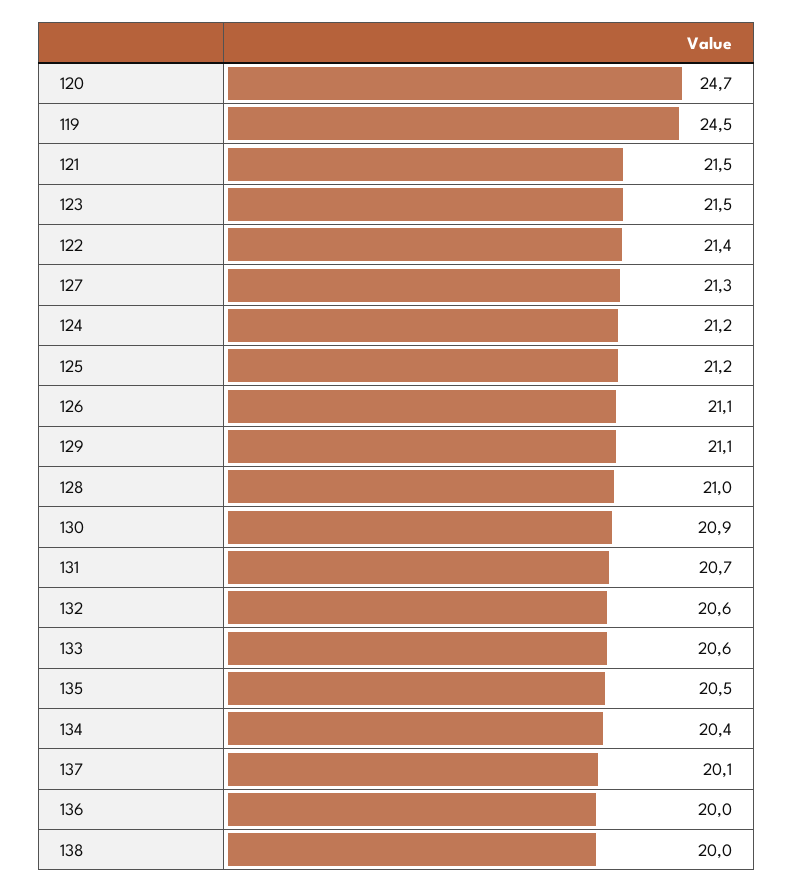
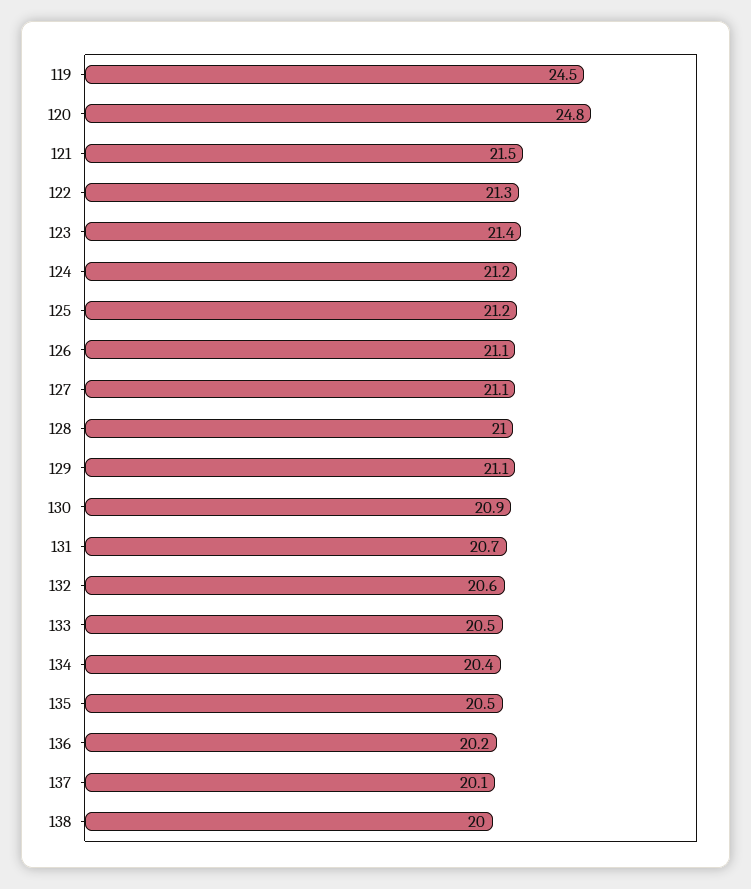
120: 24.7 -> 24.8
123: 21.5 -> 21.4
122: 21.4 -> 21.3
127: 21.3 -> 21.1
133: 20.6 -> 20.5
136: 20 -> 20.2

